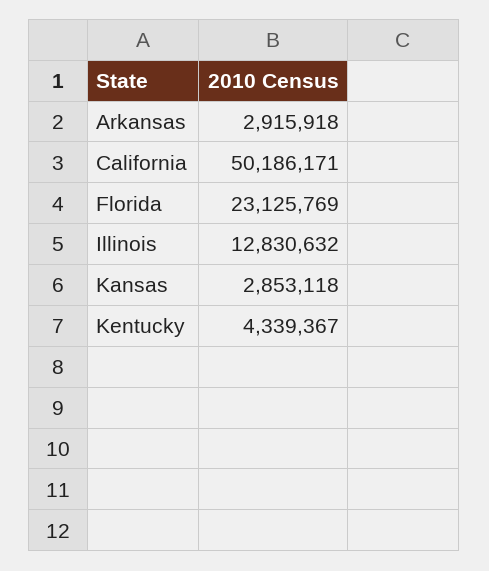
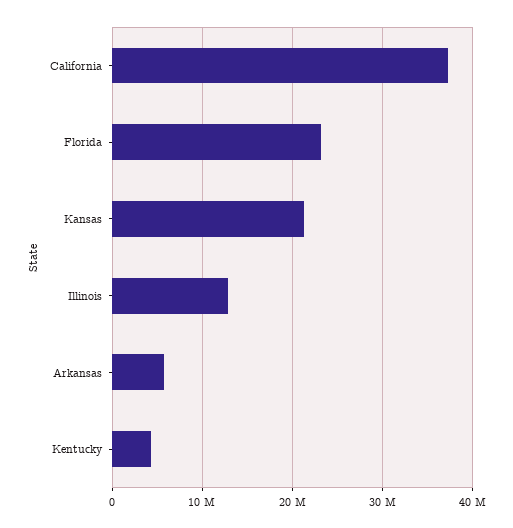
Arkansas: 2915918 -> 6000000
California: 50186171 -> 37000000
Kansas: 2853118 -> 21000000

